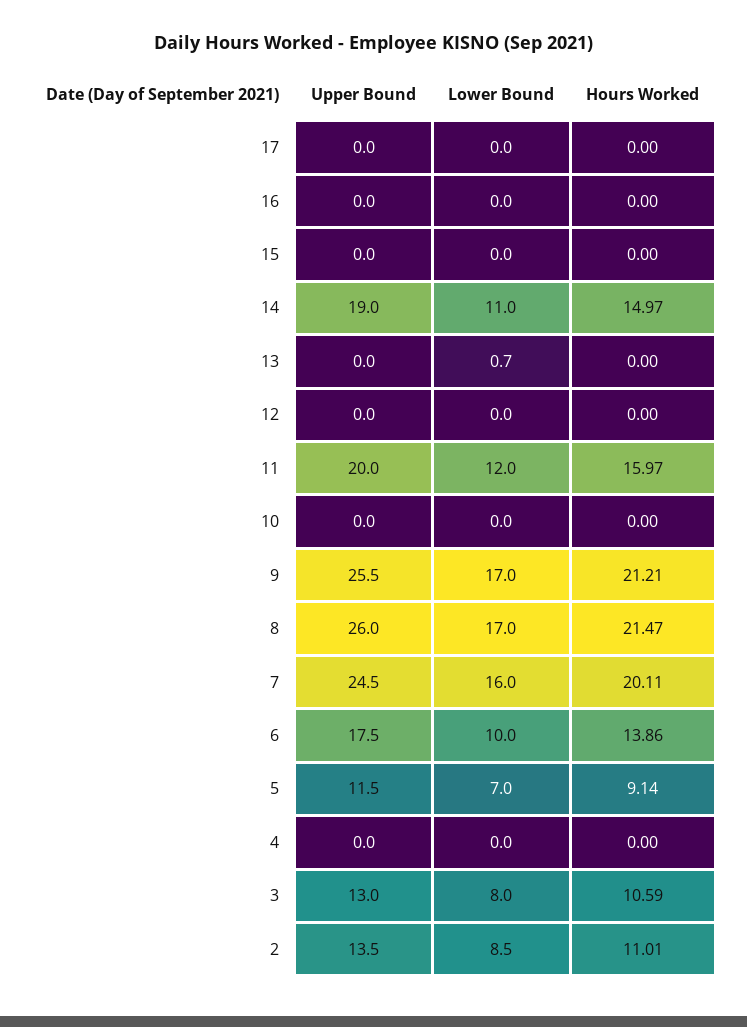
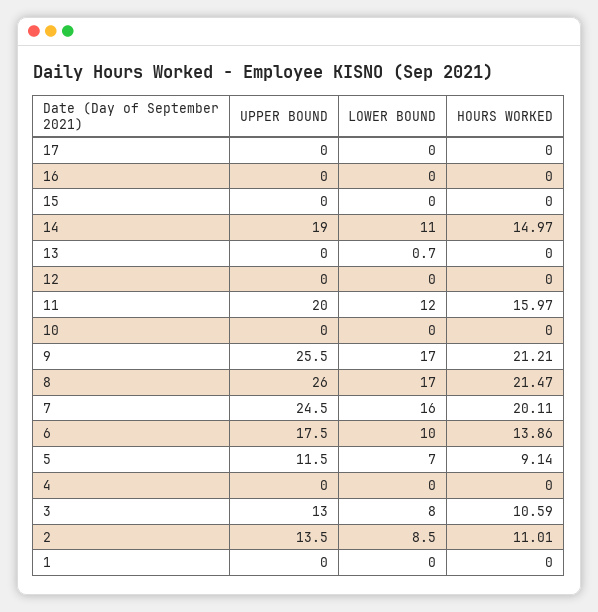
Upper Bound, 1: none -> 0
Lower Bound, 1: none -> 0
Hours Worked, 1: none -> 0

